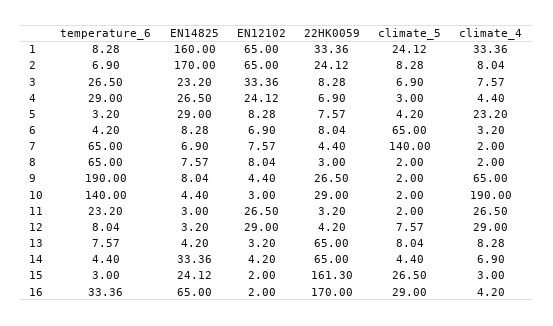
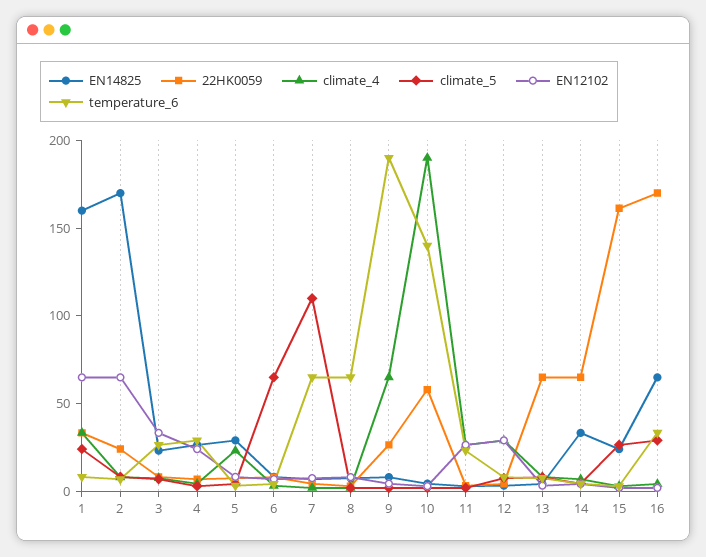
climate_5, 7: 140 -> 110
22HK0059, 10: 29 -> 60

